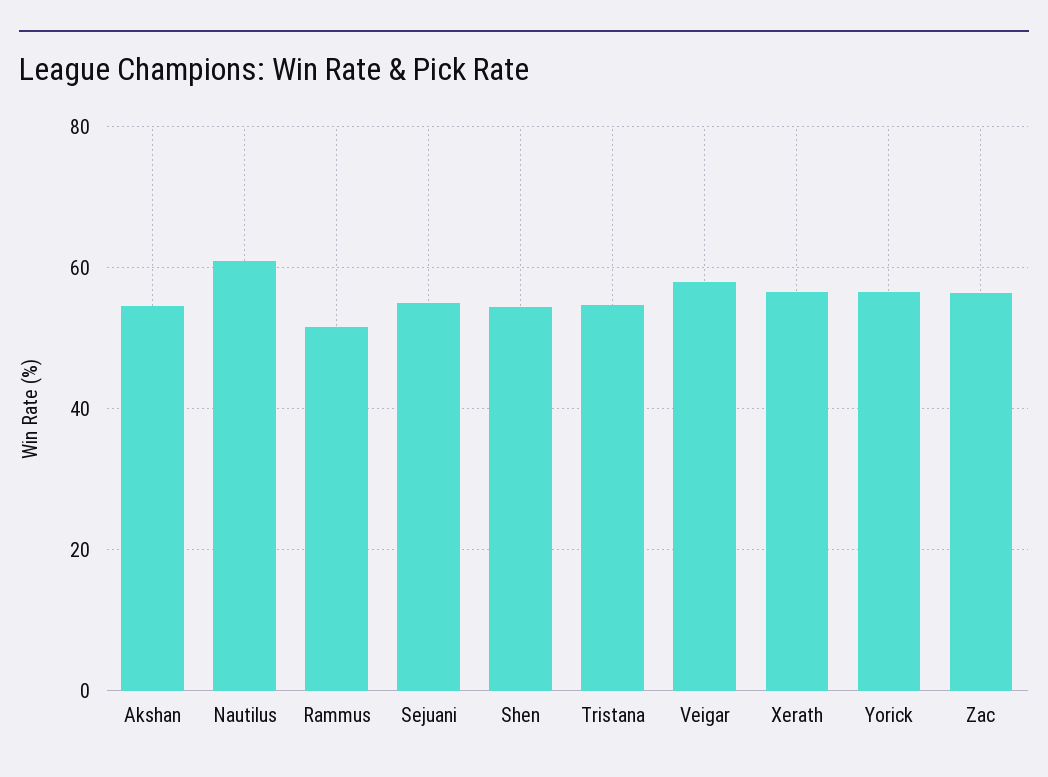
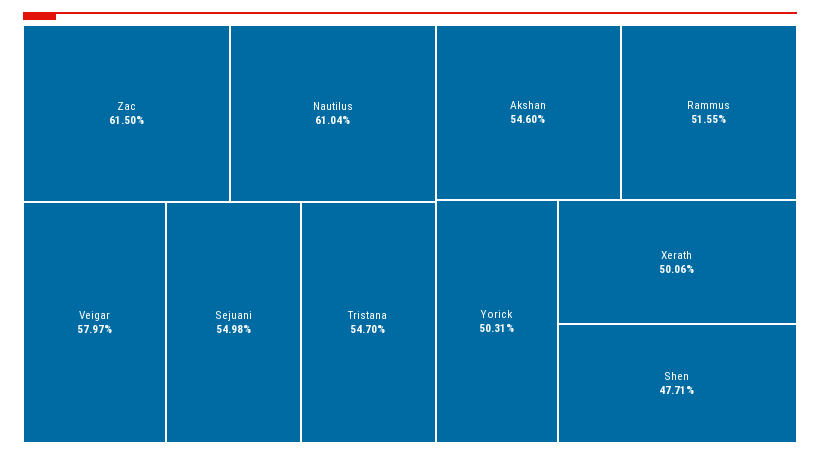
Shen: 54 -> 47.71
Xerath: 56 -> 50.06
Yorick: 56 -> 50.31
Zac: 56 -> 61.5

